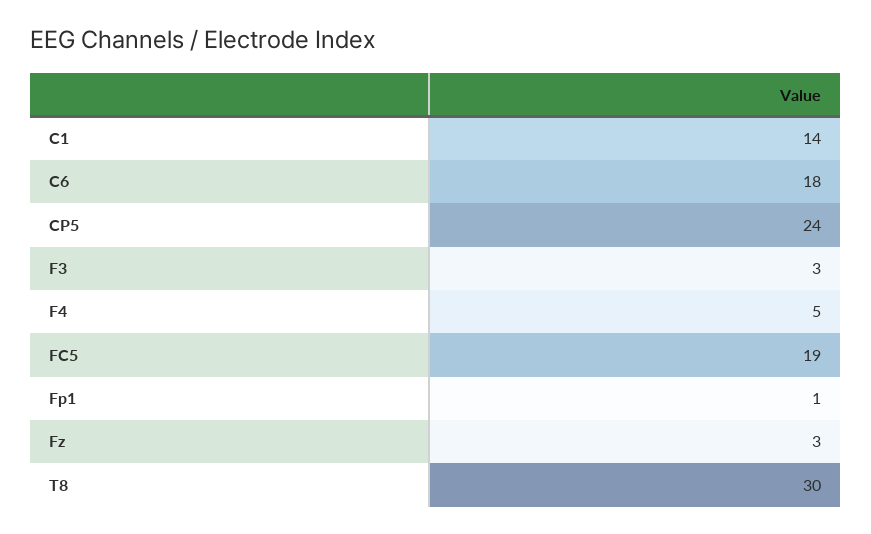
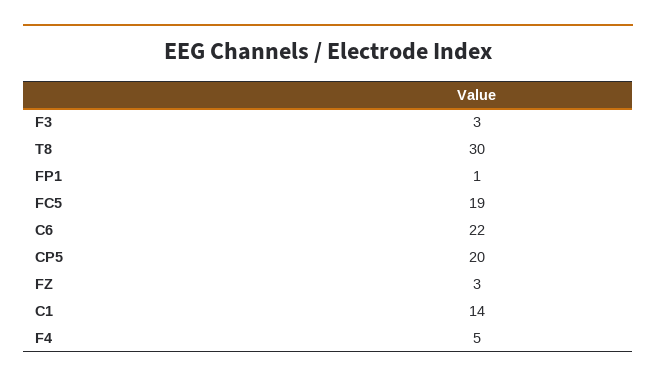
C6: 18 -> 22
CP5: 24 -> 20

